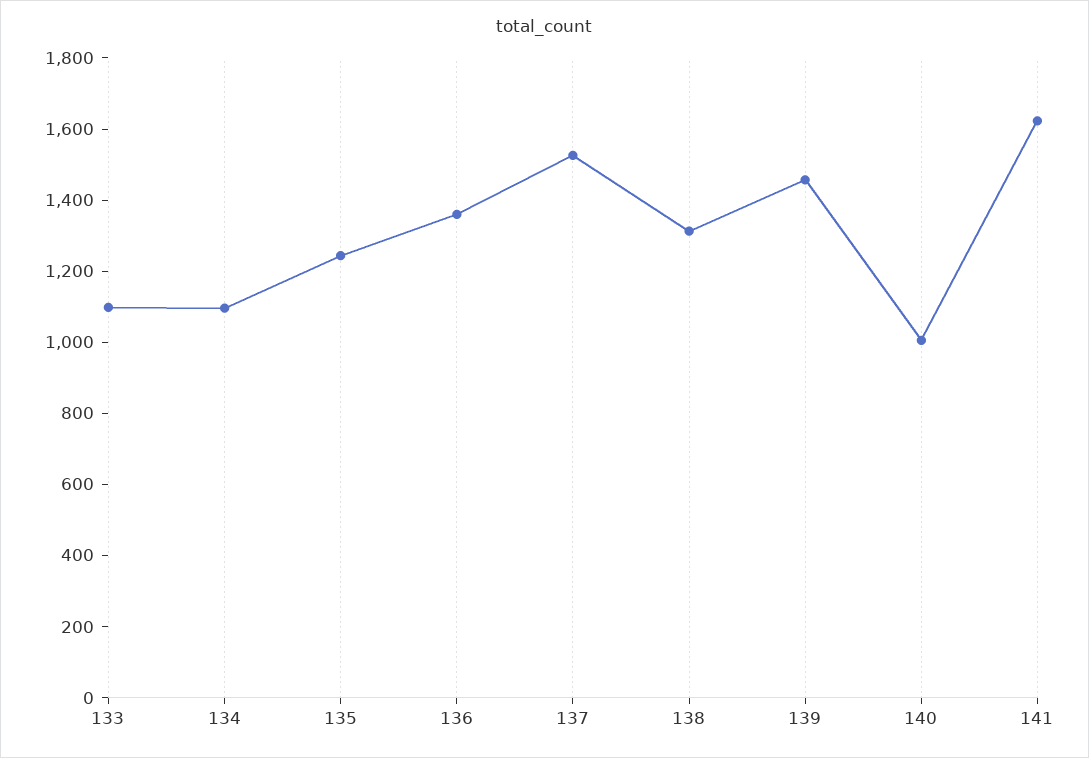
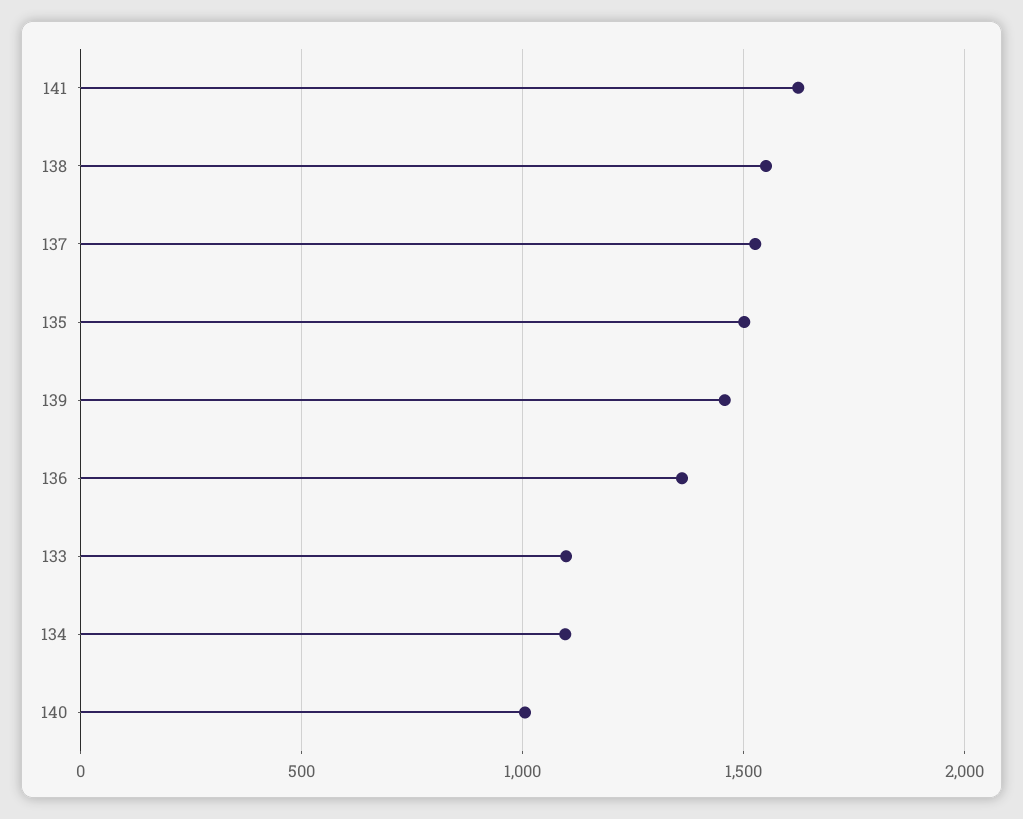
135: 1250 -> 1500
138: 1300 -> 1550

